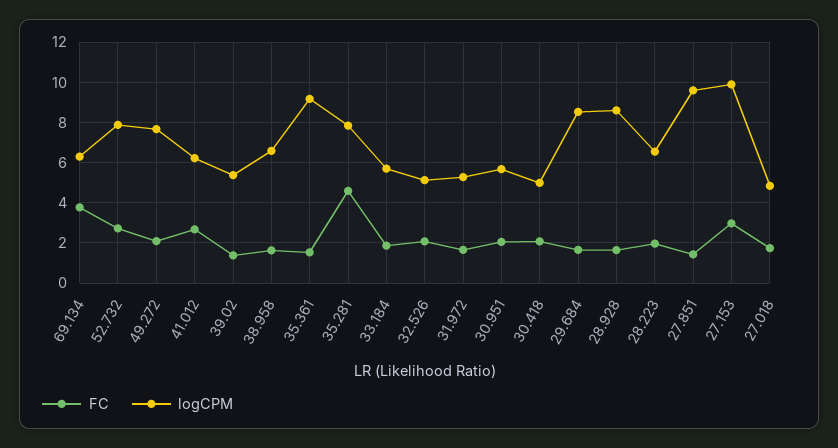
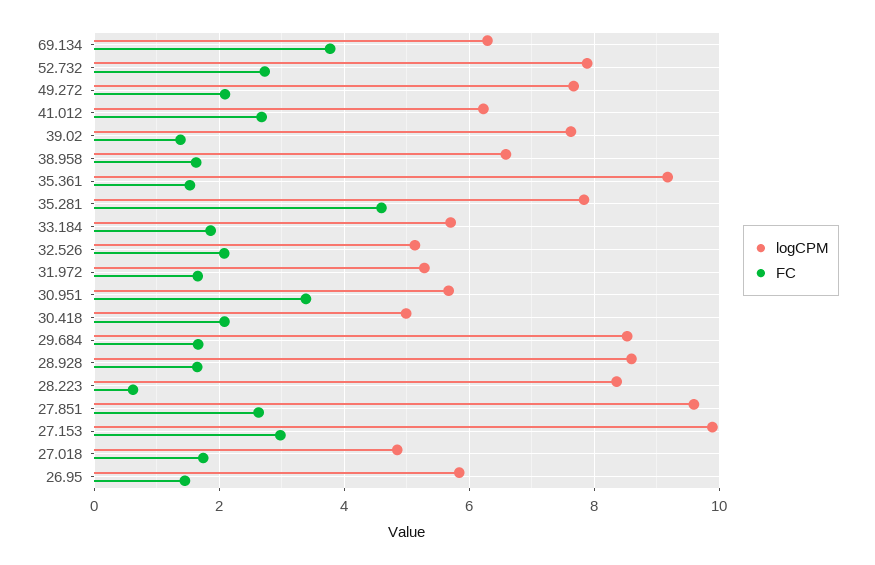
logCPM, 39.02: 5.5 -> 7.6
FC, 30.951: 2 -> 3.4
FC, 28.223: 2 -> 0.6
logCPM, 28.223: 6.5 -> 8.4
FC, 27.851: 1.5 -> 2.6
logCPM, 26.95: none -> 5.8
FC, 26.95: none -> 1.4

